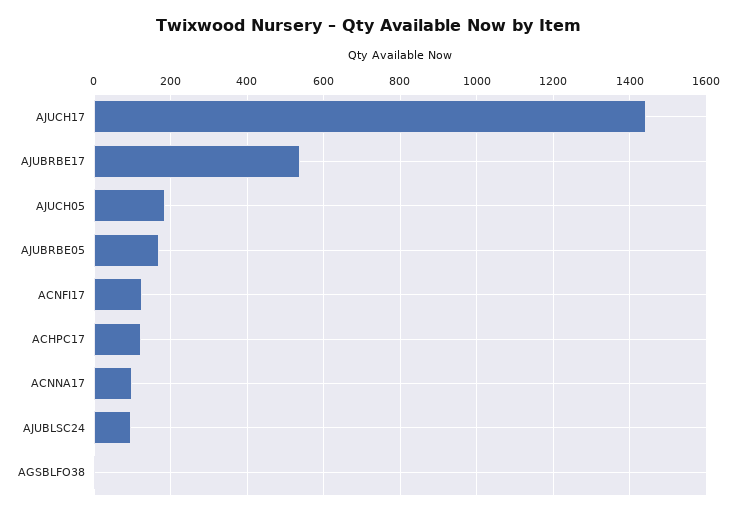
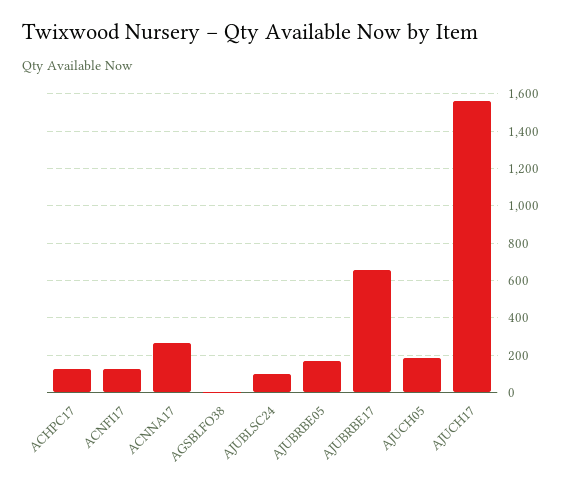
AJUCH17: 1440 -> 1550
AJUBRBE17: 540 -> 650
ACNNA17: 100 -> 250

